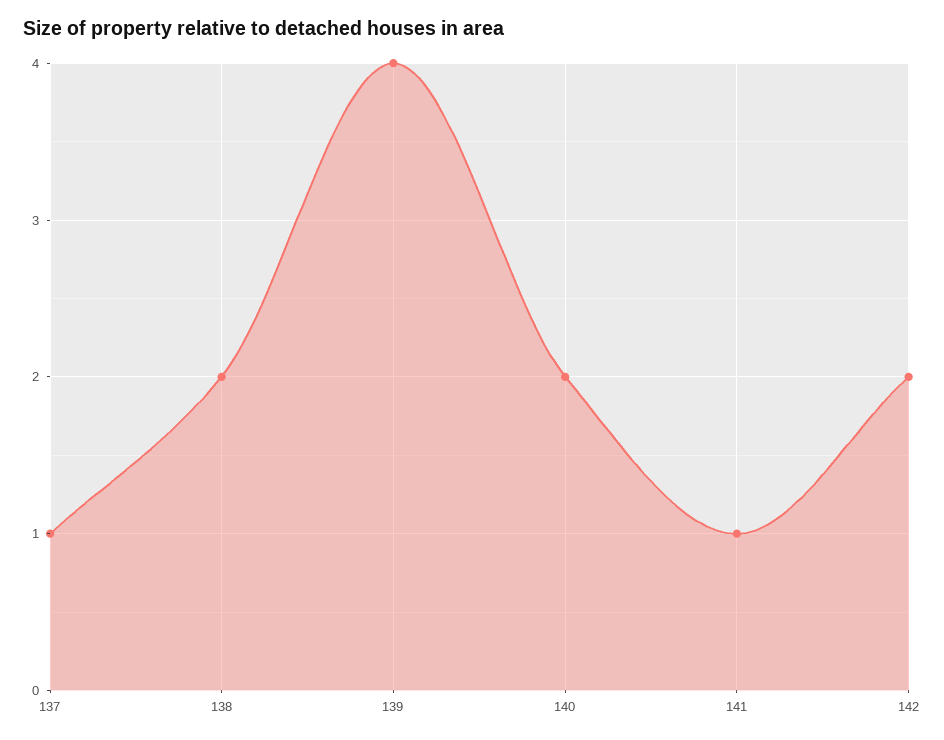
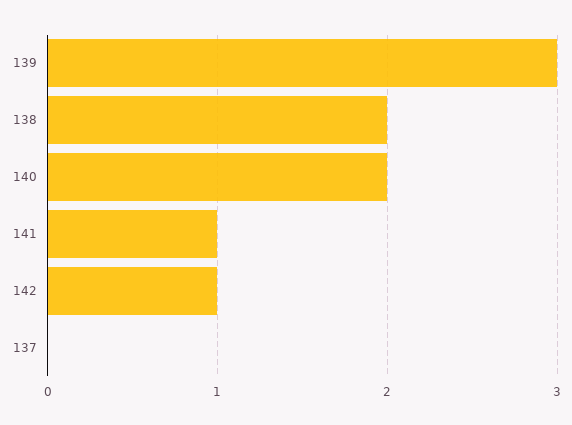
137: 1 -> 0
139: 4 -> 3
142: 2 -> 1

